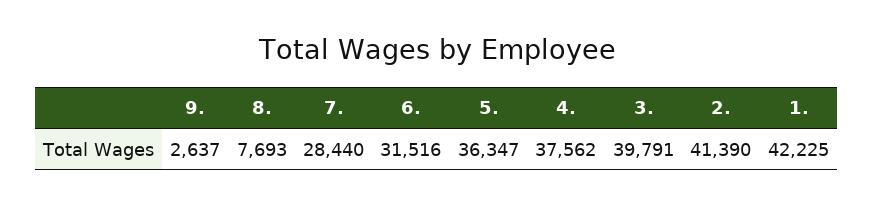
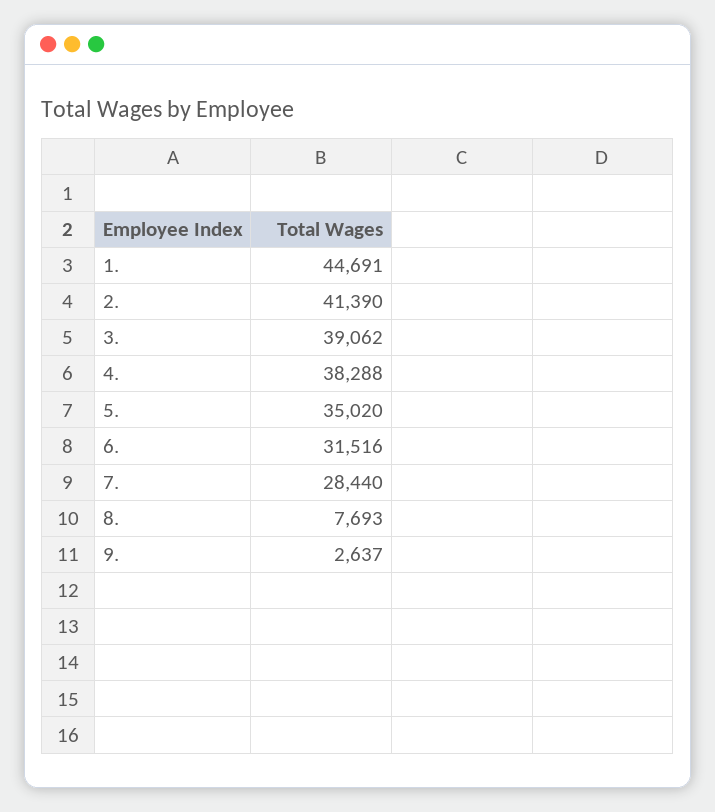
5.: 36347 -> 35020
4.: 37562 -> 38288
3.: 39791 -> 39062
1.: 42225 -> 44691

